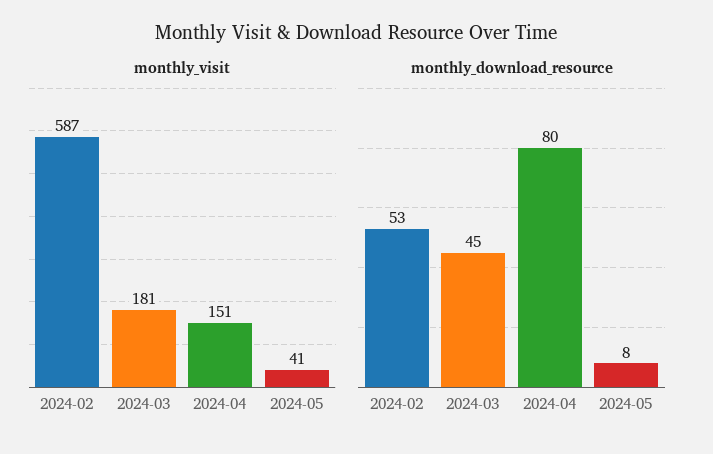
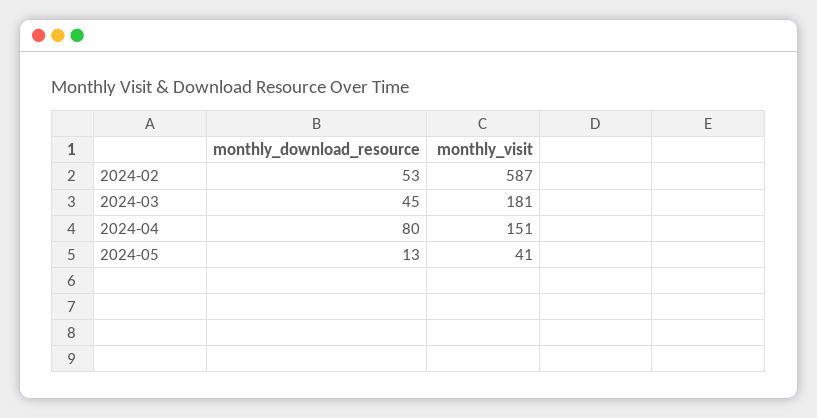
monthly_download_resource, 2024-05: 8 -> 13

